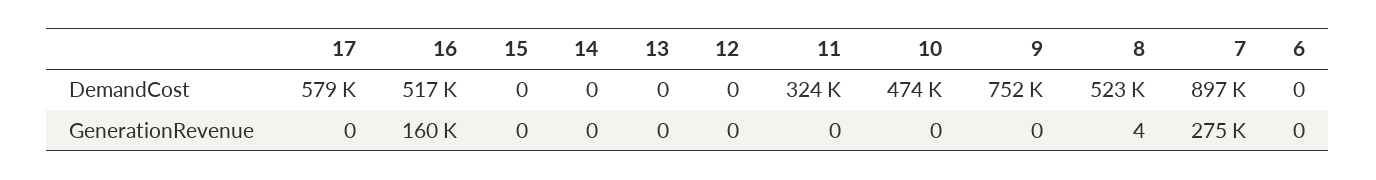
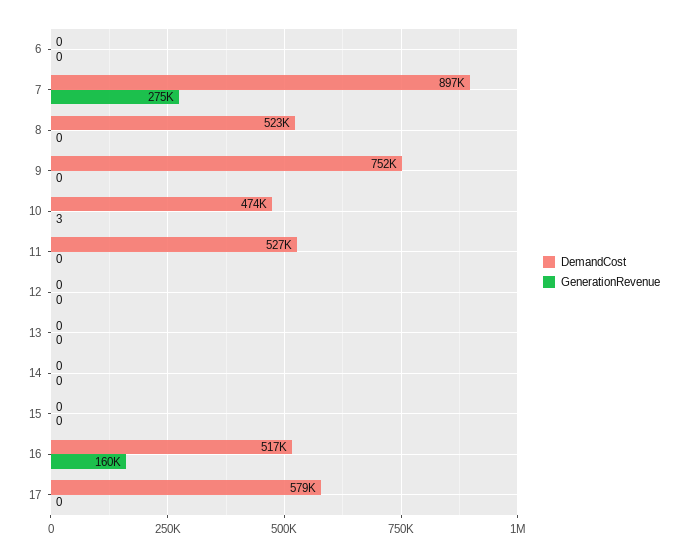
DemandCost, 11: 324000 -> 527000
GenerationRevenue, 10: 0 -> 3
GenerationRevenue, 8: 4 -> 0

